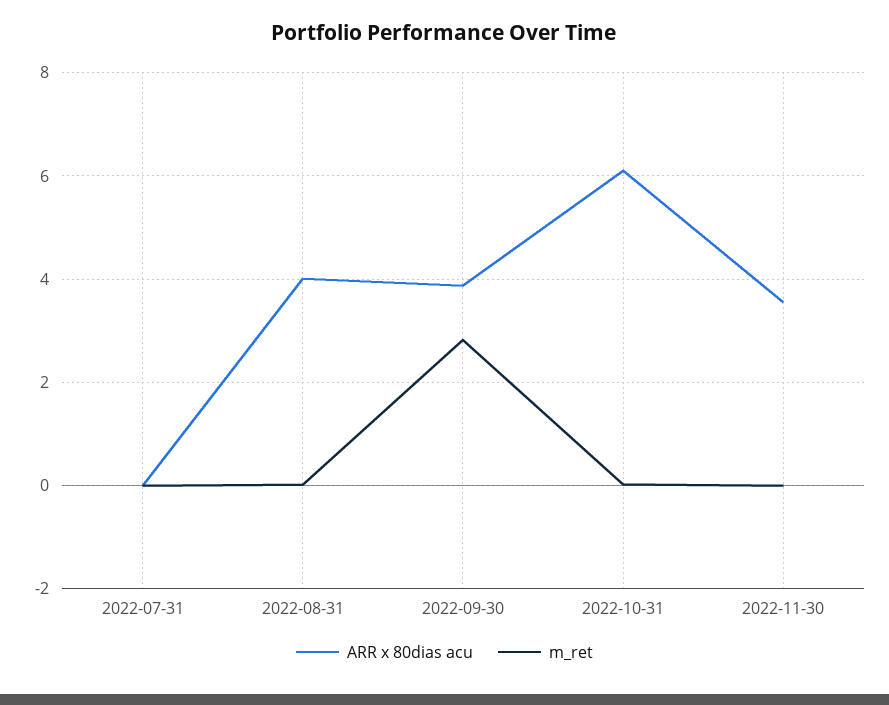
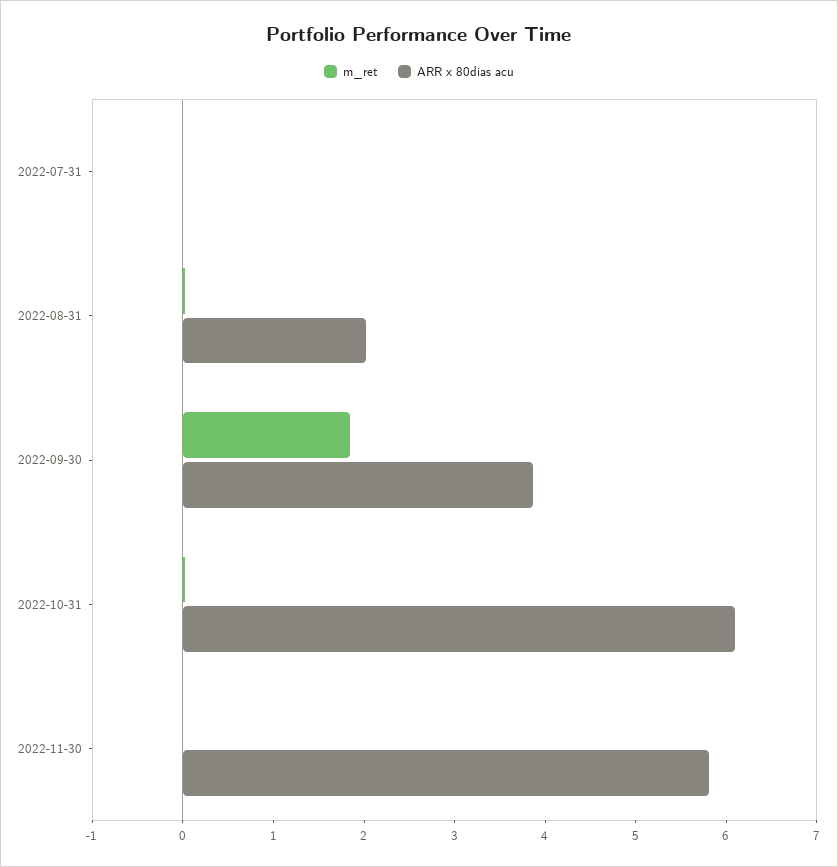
ARR x 80dias acu, 2022-08-31: 4 -> 2
m_ret, 2022-09-30: 2.8 -> 1.8
ARR x 80dias acu, 2022-11-30: 3.6 -> 5.8

